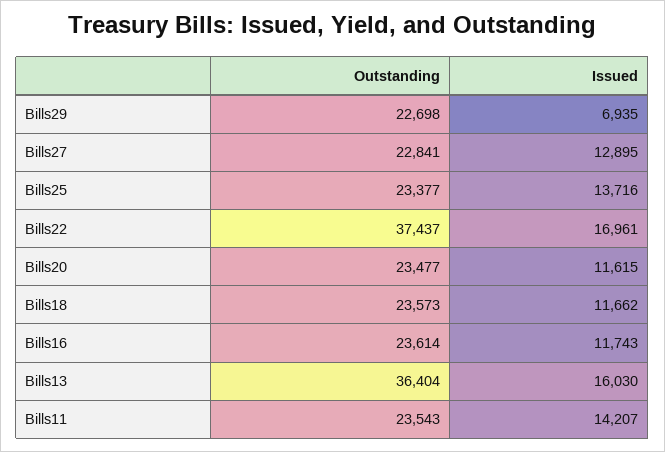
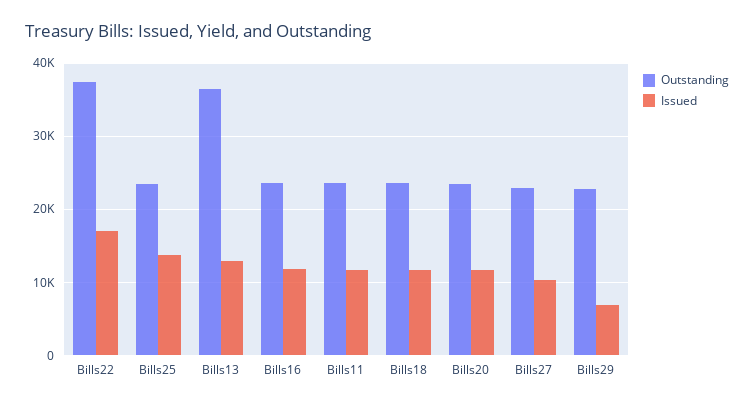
Issued, Bills27: 12895 -> 10000
Issued, Bills13: 16030 -> 13000
Issued, Bills11: 14207 -> 12000

